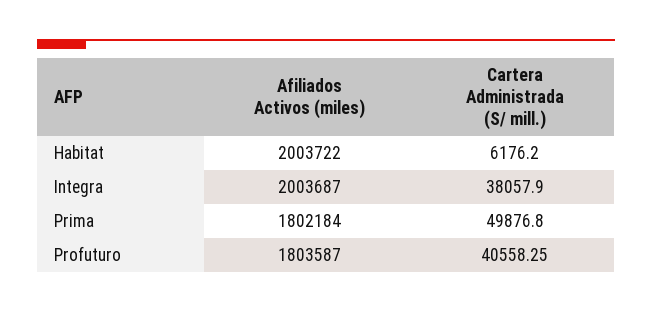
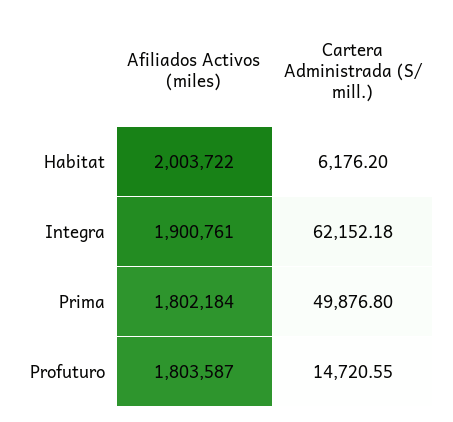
Afiliados Activos (miles), Integra: 2003687 -> 1900761
Cartera Administrada (S/ mill.), Integra: 38057.9 -> 62152.18
Cartera Administrada (S/ mill.), Profuturo: 40558.25 -> 14720.55

